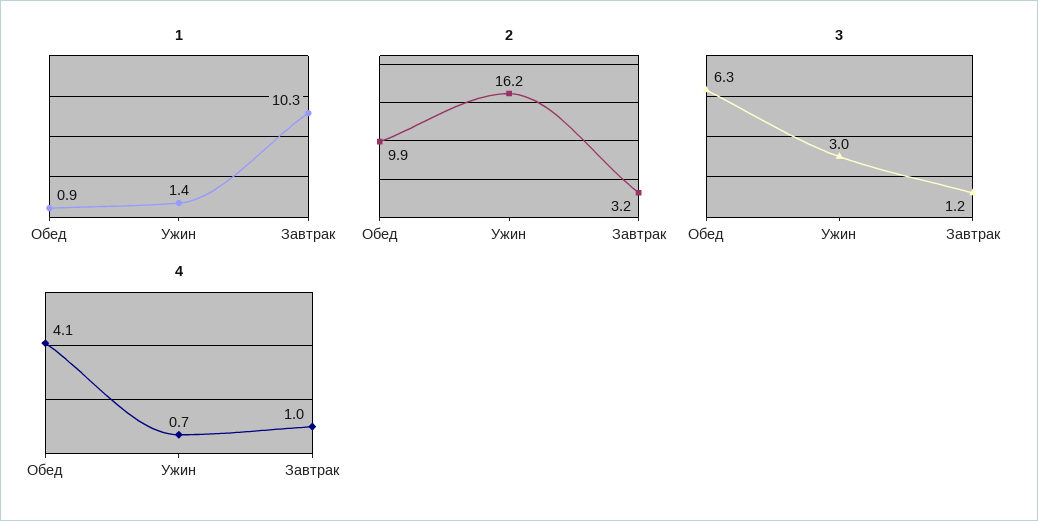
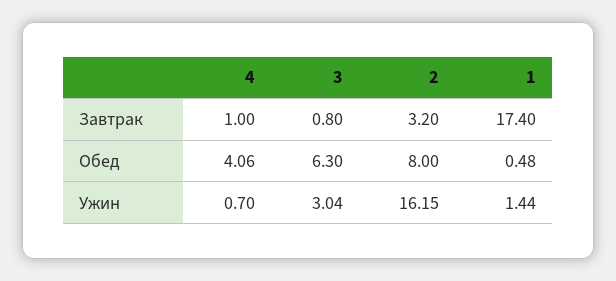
1, Обед: 0.9 -> 0.48
1, Завтрак: 10.3 -> 17.4
2, Обед: 9.9 -> 8
3, Завтрак: 1.2 -> 0.8

